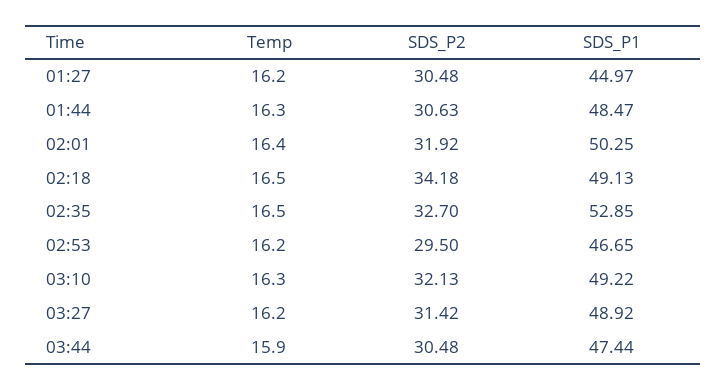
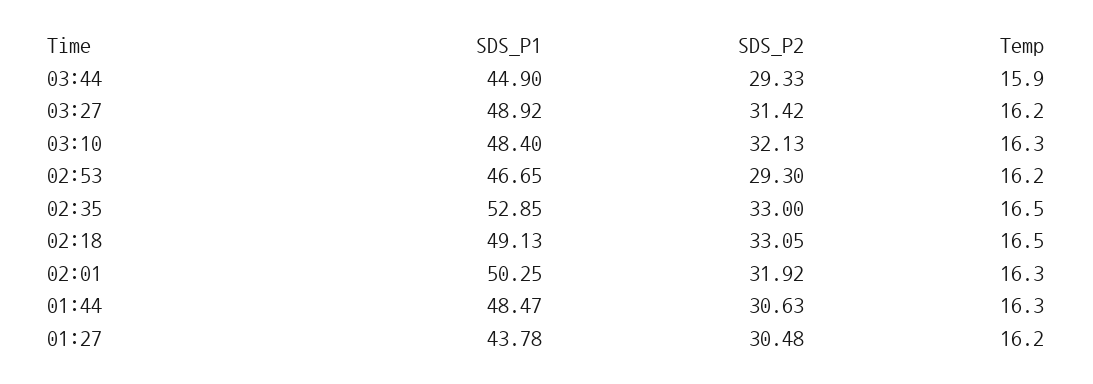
SDS_P1, 01:27: 44.97 -> 43.78
Temp, 02:01: 16.4 -> 16.3
SDS_P2, 02:18: 34.18 -> 33.05
SDS_P2, 02:35: 32.7 -> 33
SDS_P2, 02:53: 29.5 -> 29.3
SDS_P1, 03:10: 49.22 -> 48.4
SDS_P2, 03:44: 30.48 -> 29.33
SDS_P1, 03:44: 47.44 -> 44.9

